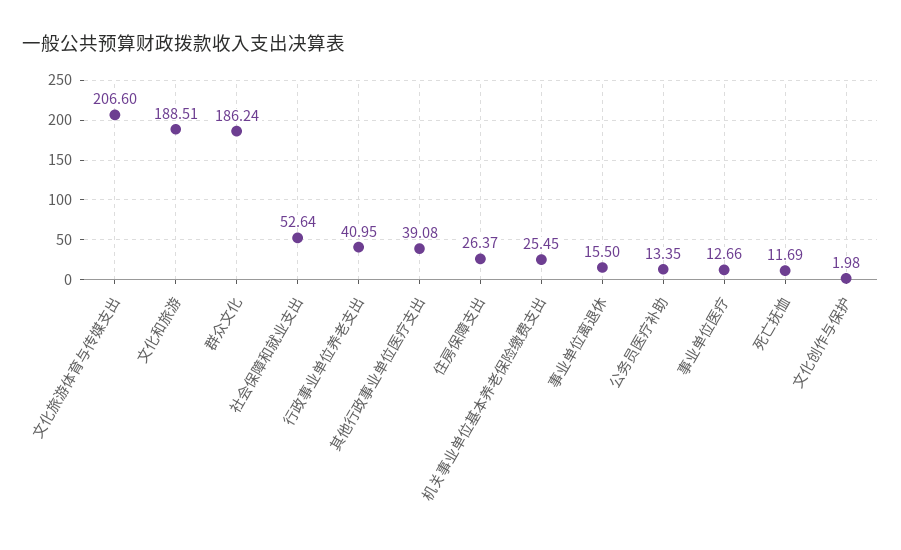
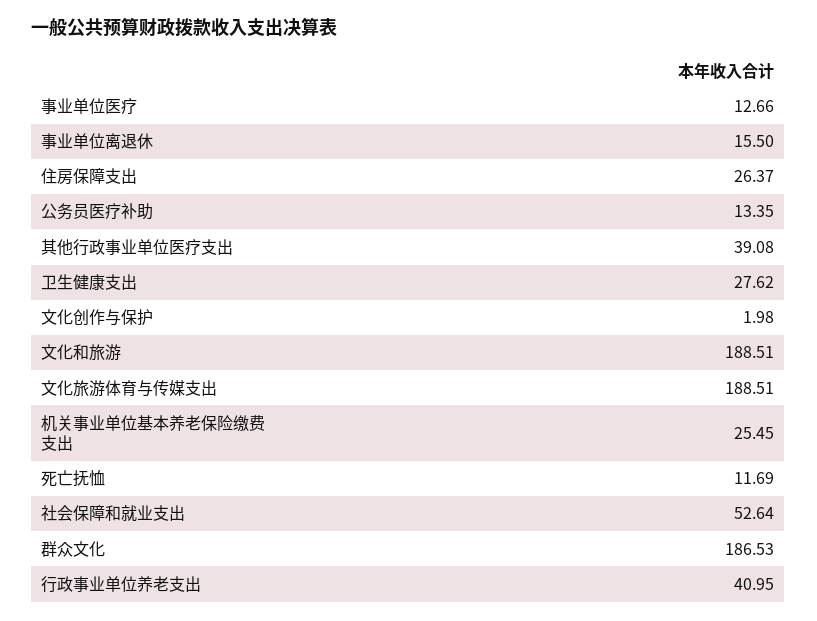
文化旅游体育与传媒支出: 206.6 -> 188.51
群众文化: 186.24 -> 186.53
卫生健康支出: none -> 27.62

